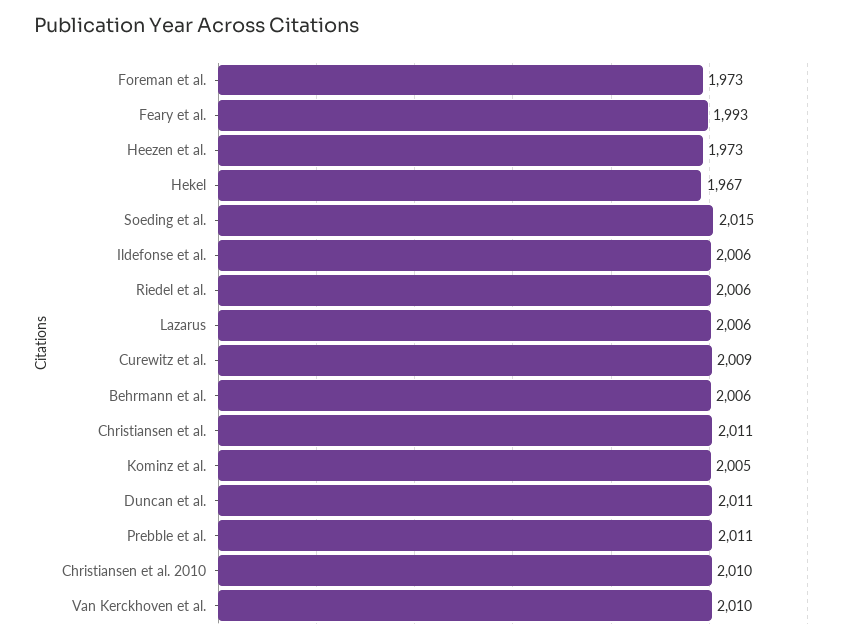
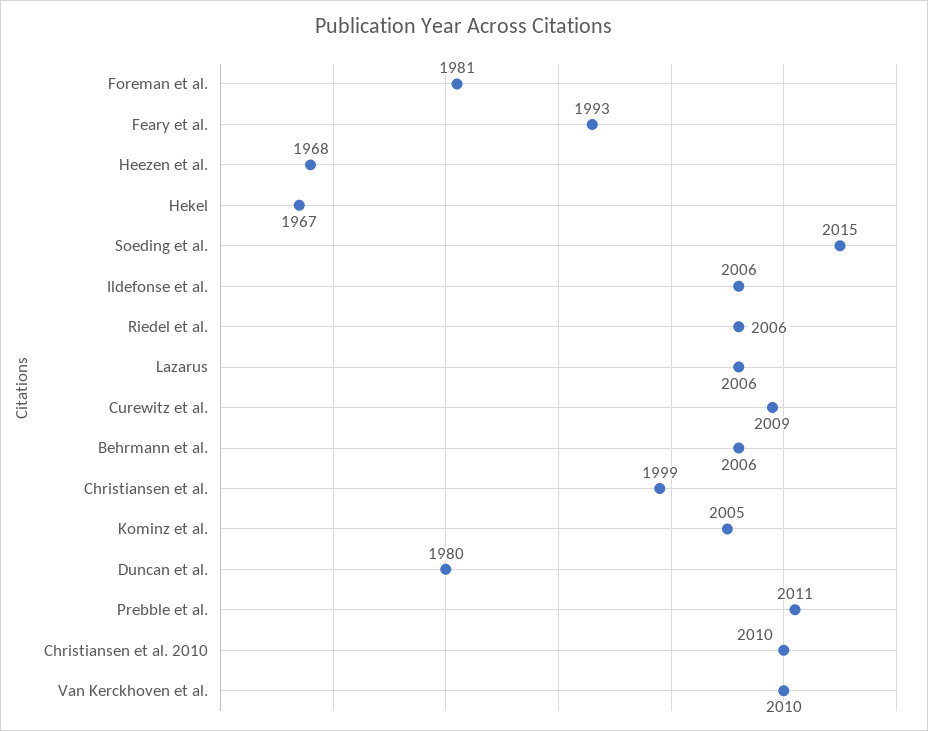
Foreman et al.: 1973 -> 1981
Heezen et al.: 1973 -> 1968
Christiansen et al.: 2011 -> 1999
Duncan et al.: 2011 -> 1980

